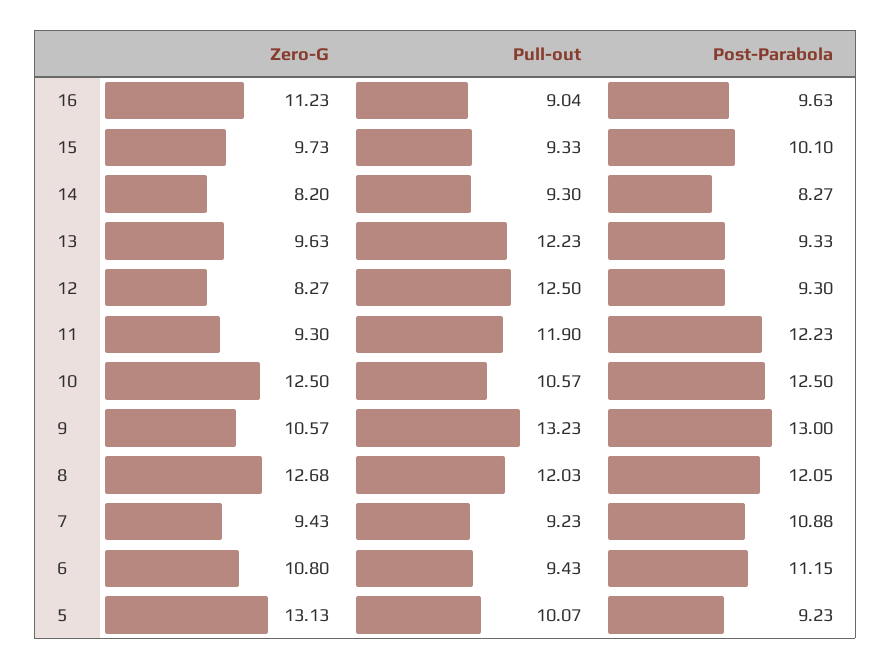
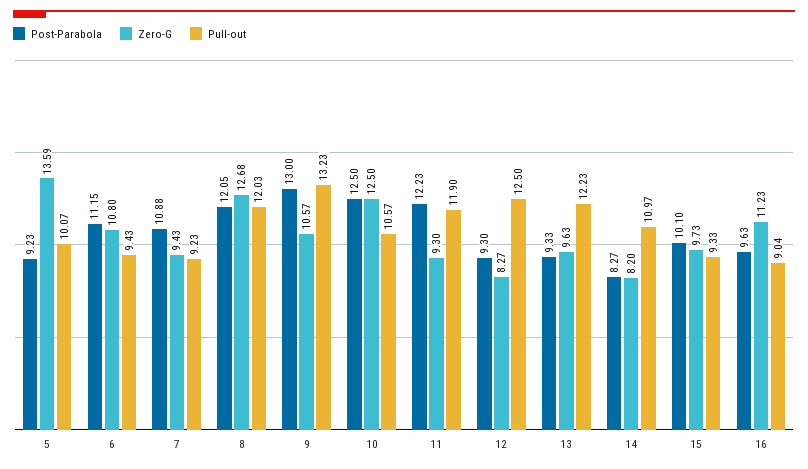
Pull-out, 14: 9.3 -> 10.97
Zero-G, 5: 13.13 -> 13.59

